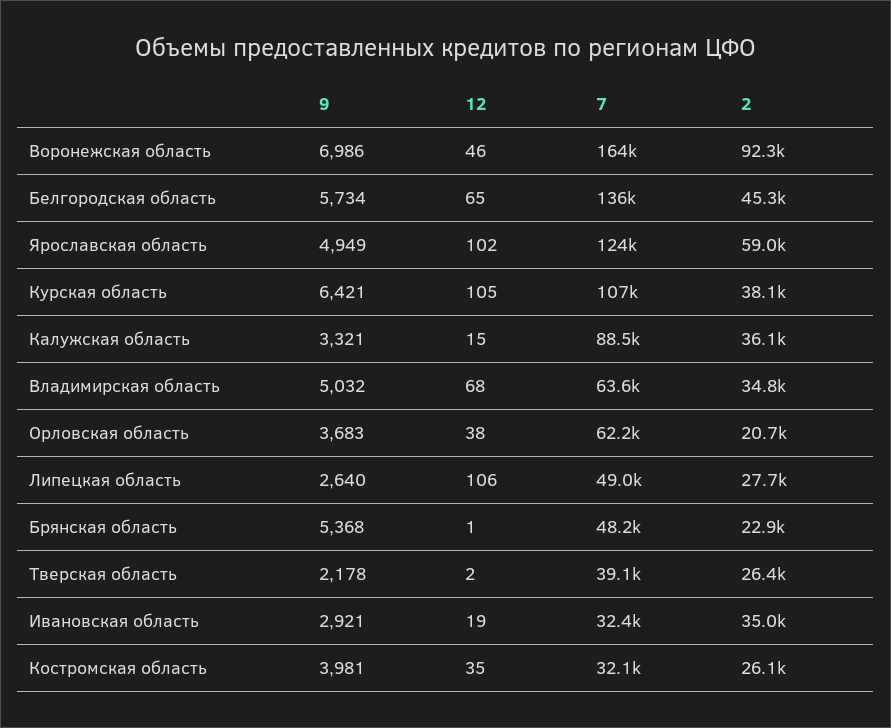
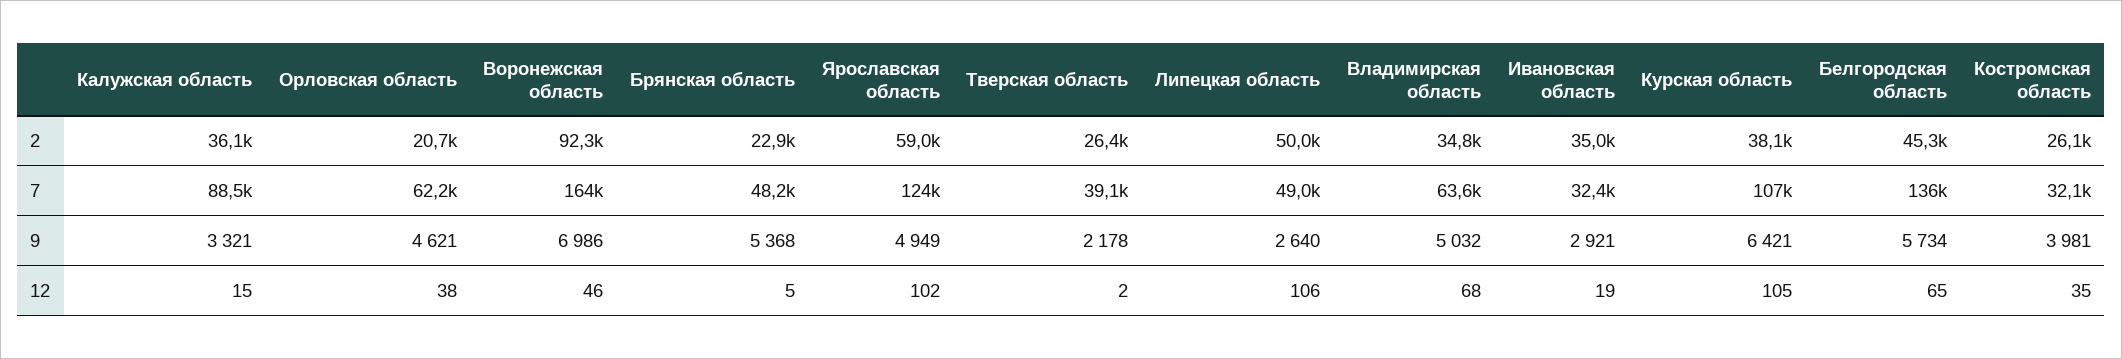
9, Орловская область: 3683 -> 4621
2, Липецкая область: 27700 -> 50000
12, Брянская область: 1 -> 5

